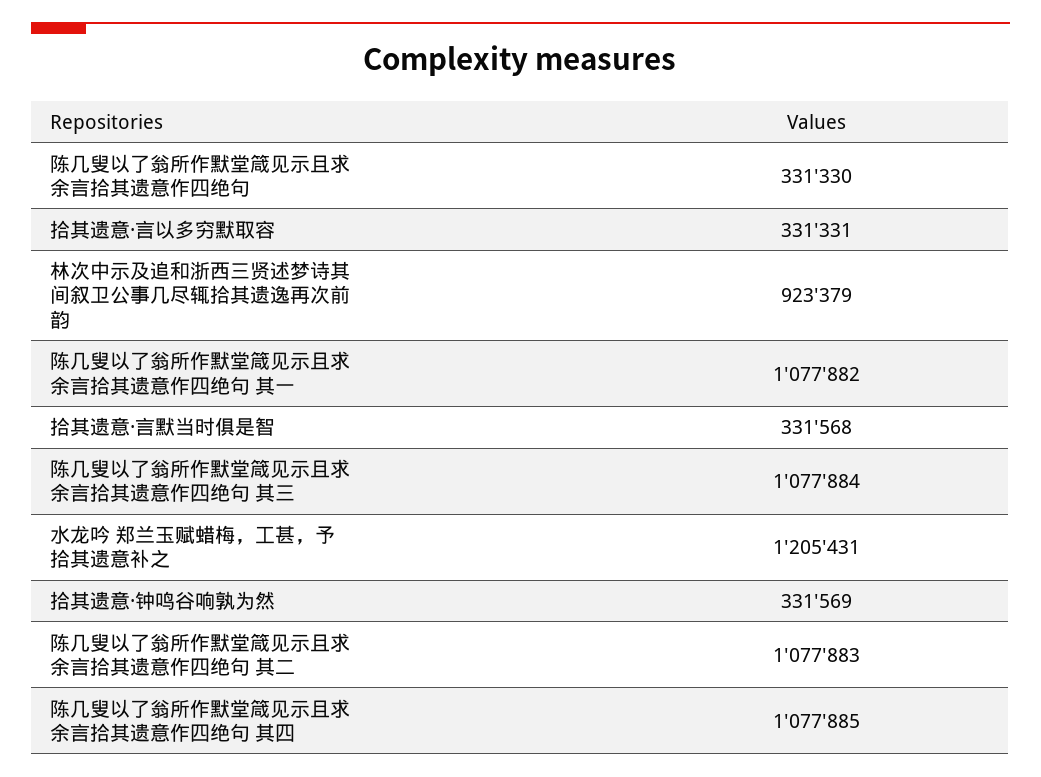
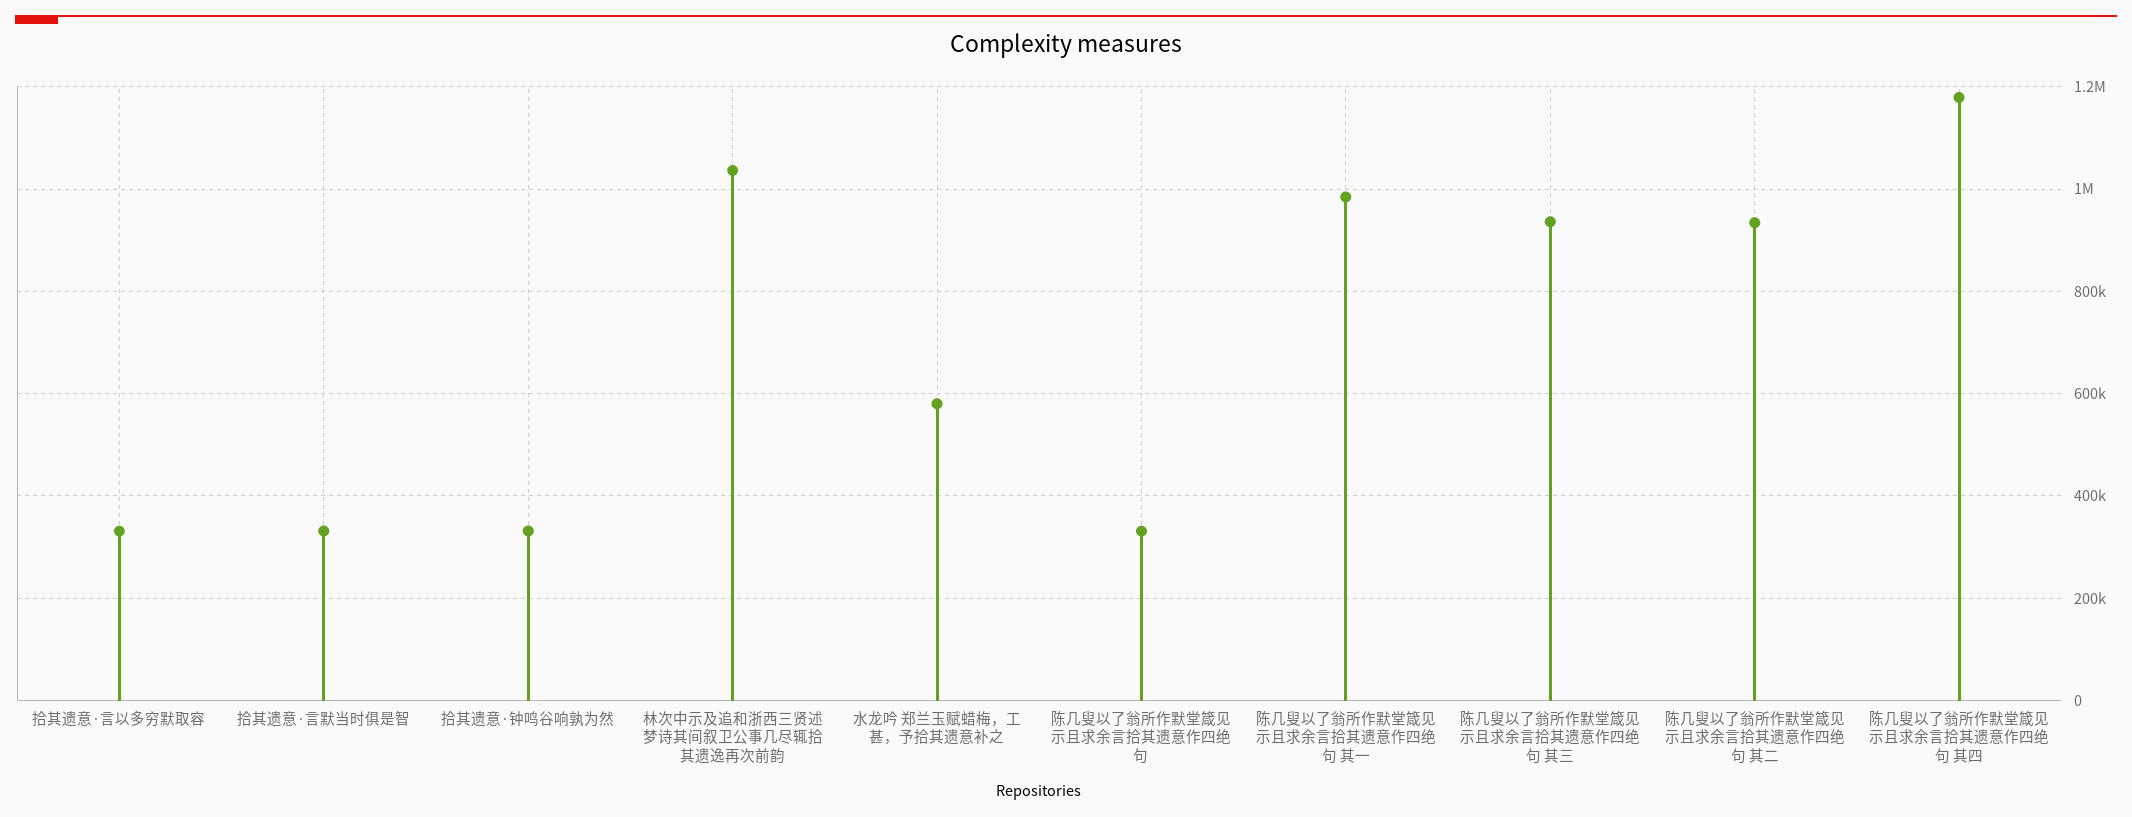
林次中示及追和浙西三贤述梦诗其间叙卫公事几尽辄拾其遗逸再次前韵: 923379 -> 1040000
陈几叟以了翁所作默堂箴见示且求余言拾其遗意作四绝句 其一: 1077882 -> 980000
陈几叟以了翁所作默堂箴见示且求余言拾其遗意作四绝句 其三: 1077884 -> 940000
水龙吟 郑兰玉赋蜡梅，工甚，予拾其遗意补之: 1205431 -> 580000
陈几叟以了翁所作默堂箴见示且求余言拾其遗意作四绝句 其二: 1077883 -> 940000
陈几叟以了翁所作默堂箴见示且求余言拾其遗意作四绝句 其四: 1077885 -> 1180000

